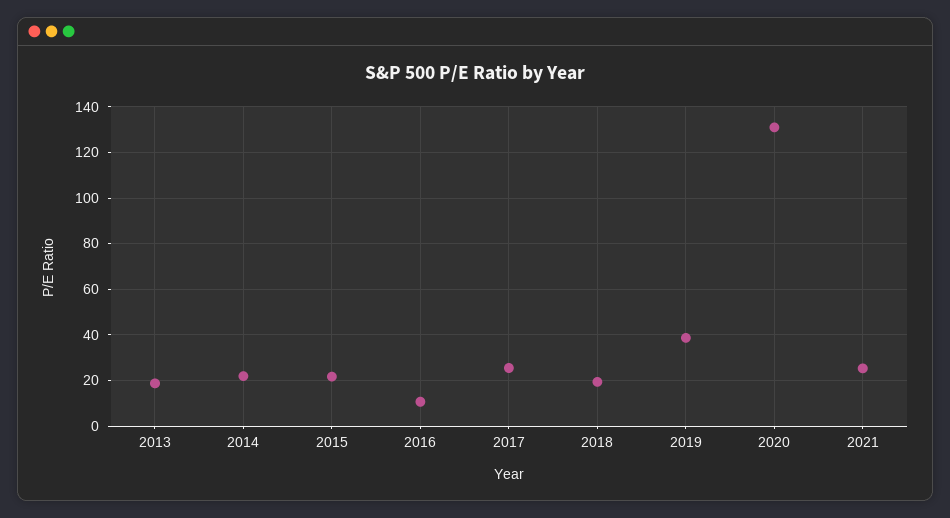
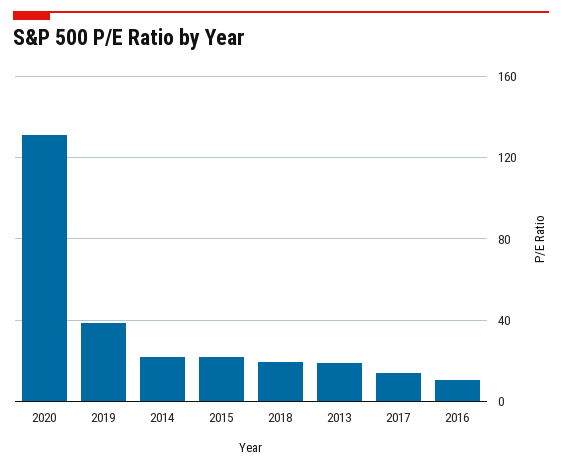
2017: 25 -> 15
2021: 25 -> none

